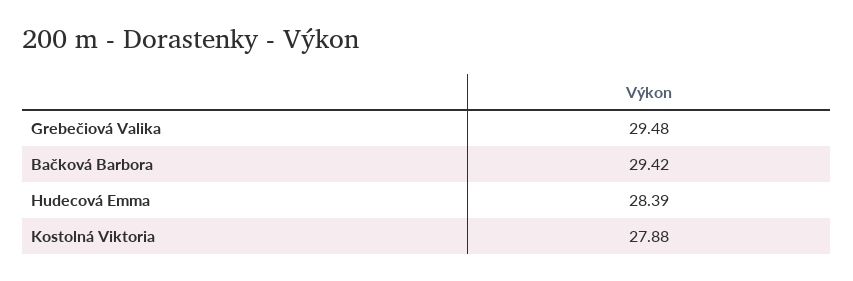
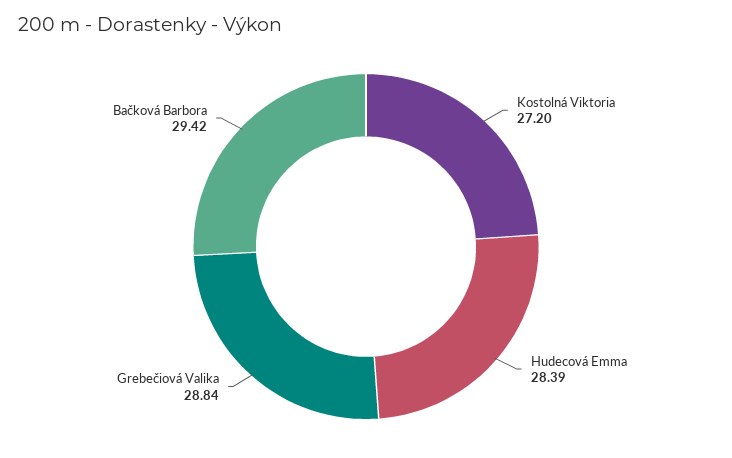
Grebečiová Valika: 29.48 -> 28.84
Kostolná Viktoria: 27.88 -> 27.2

